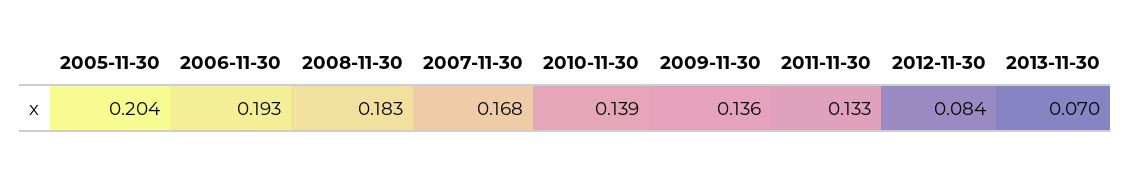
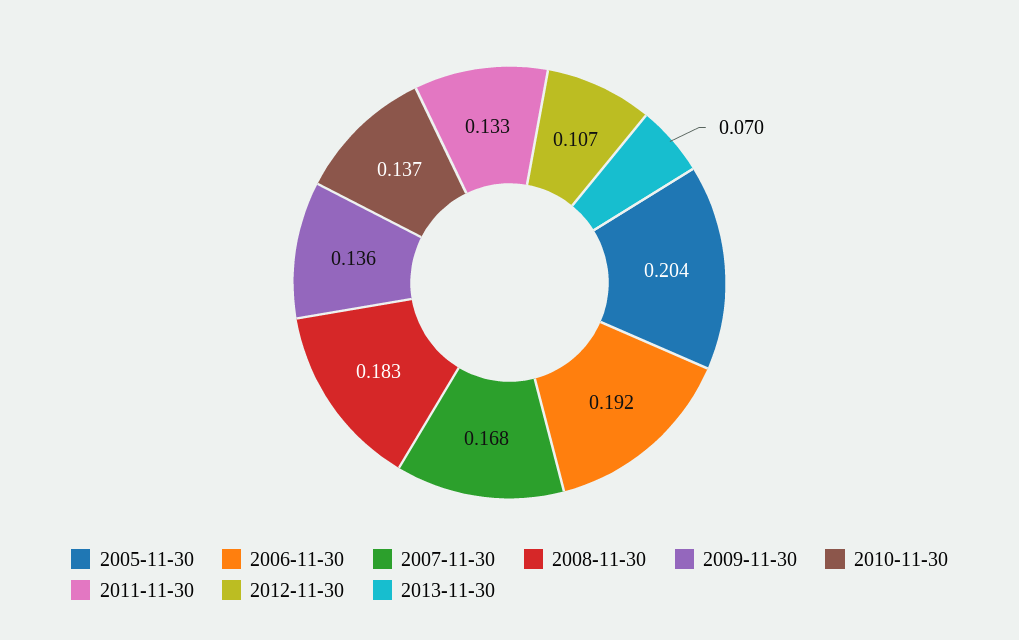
2006-11-30: 0.193 -> 0.192
2010-11-30: 0.139 -> 0.137
2012-11-30: 0.084 -> 0.107

